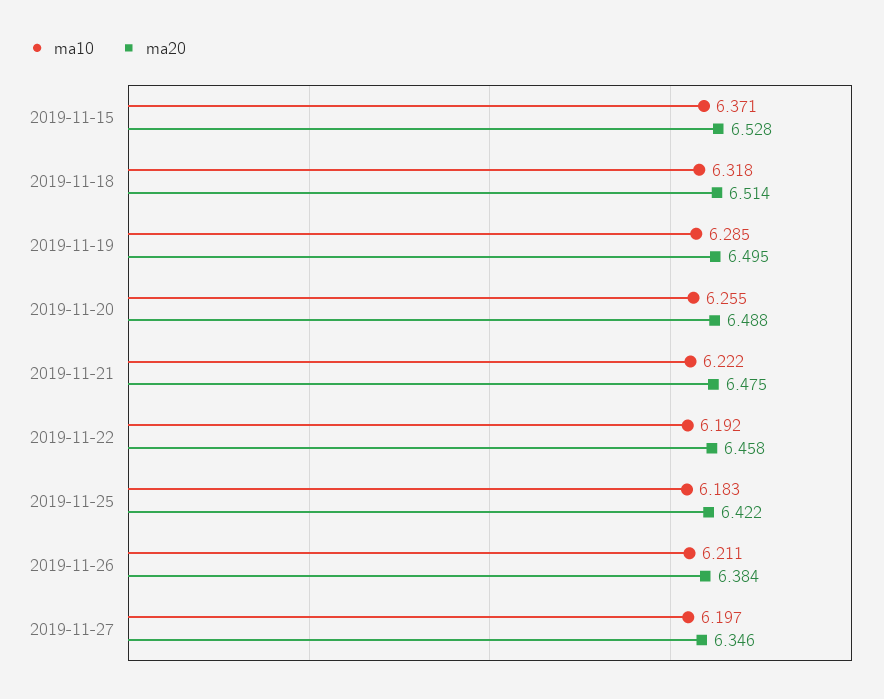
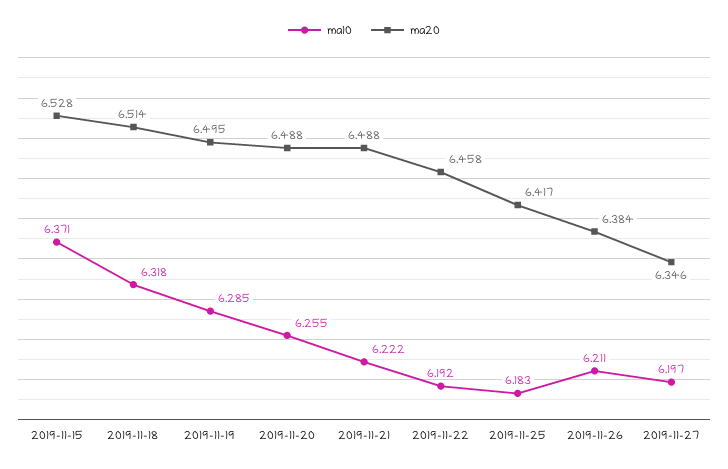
ma20, 2019-11-21: 6.475 -> 6.488
ma20, 2019-11-25: 6.422 -> 6.417

